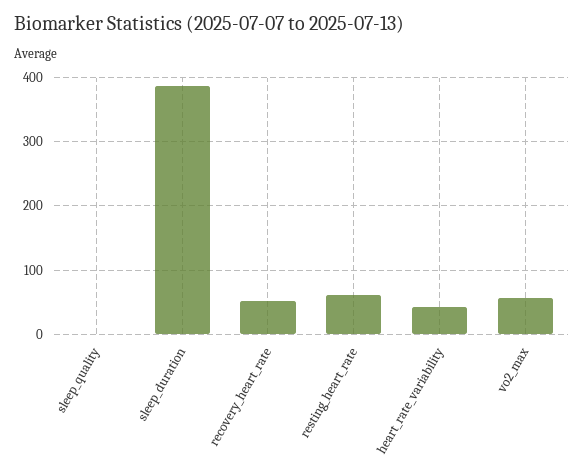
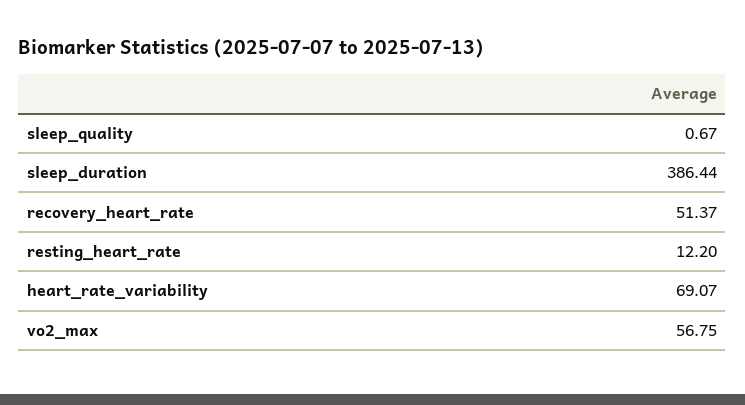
resting_heart_rate: 60 -> 12.2
heart_rate_variability: 40 -> 69.07

